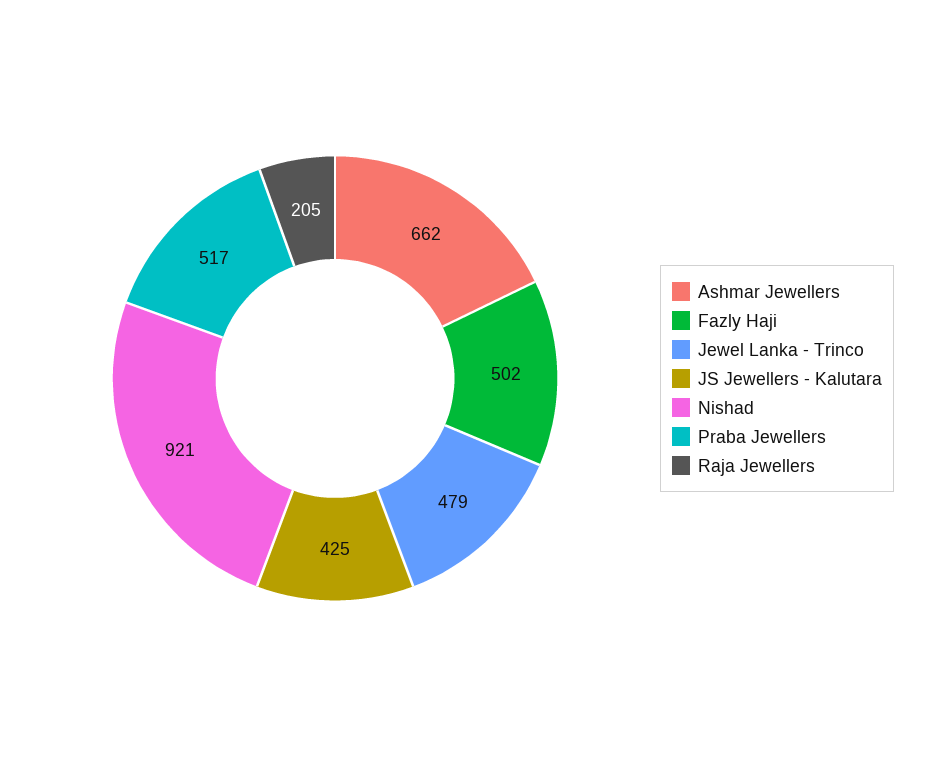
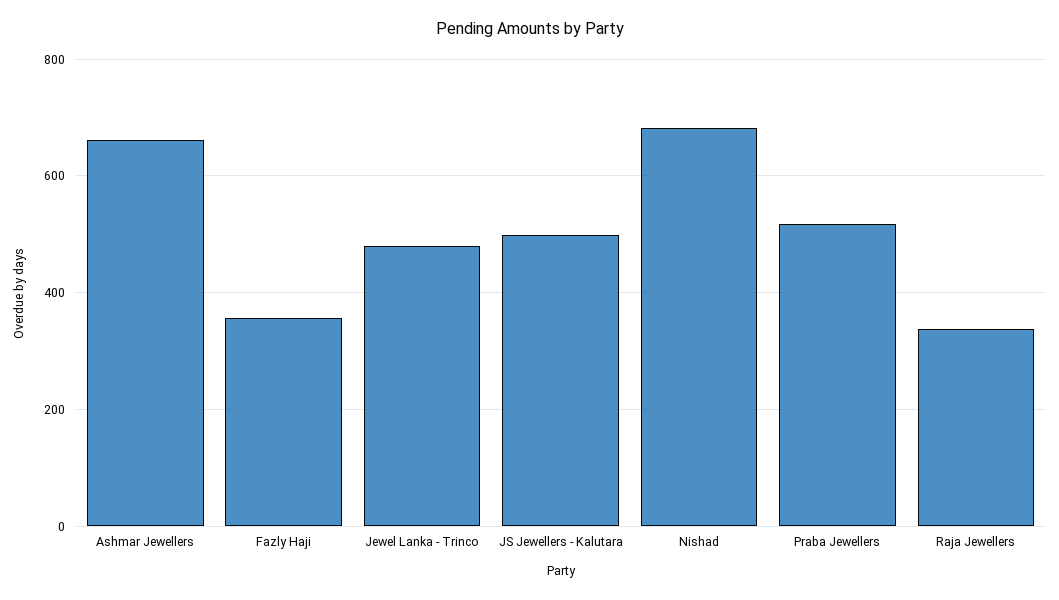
Fazly Haji: 502 -> 360
JS Jewellers - Kalutara: 425 -> 500
Nishad: 921 -> 680
Raja Jewellers: 205 -> 340

